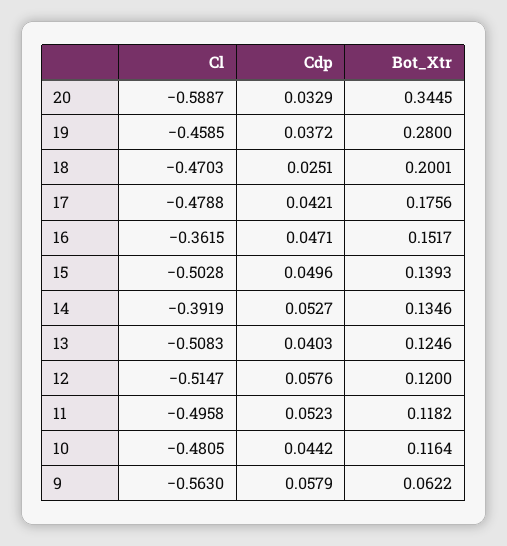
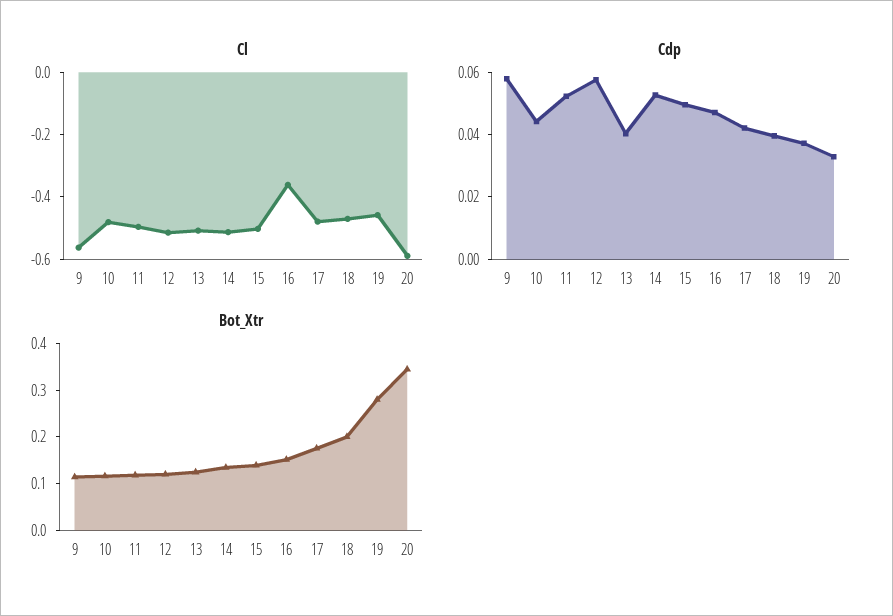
Cdp, 18: 0.0251 -> 0.04
Cl, 14: -0.3919 -> -0.5
Bot_Xtr, 9: 0.0622 -> 0.12

